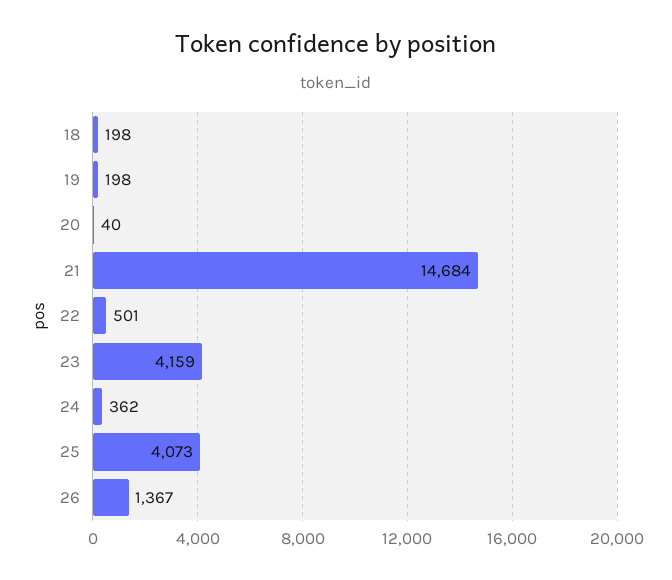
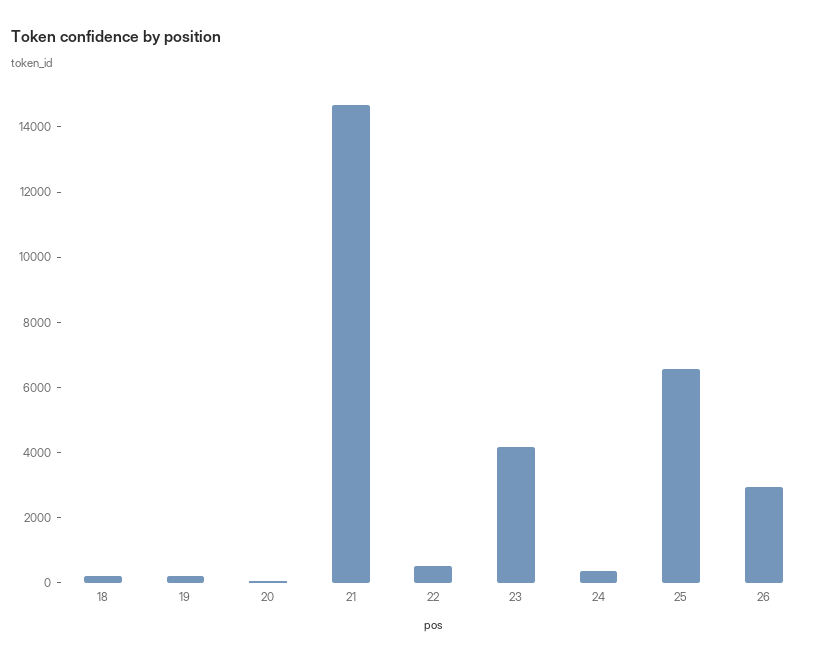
25: 4073 -> 6500
26: 1367 -> 3000

